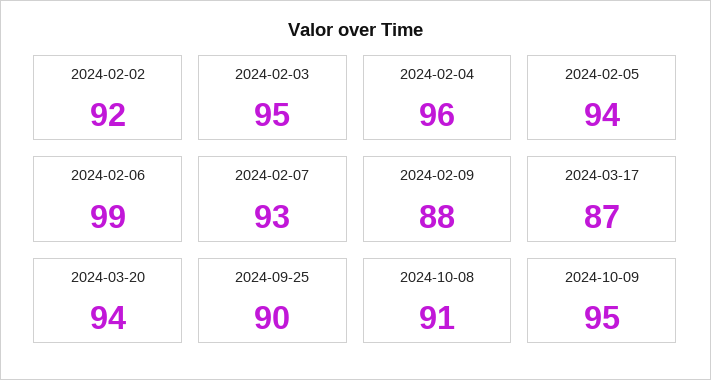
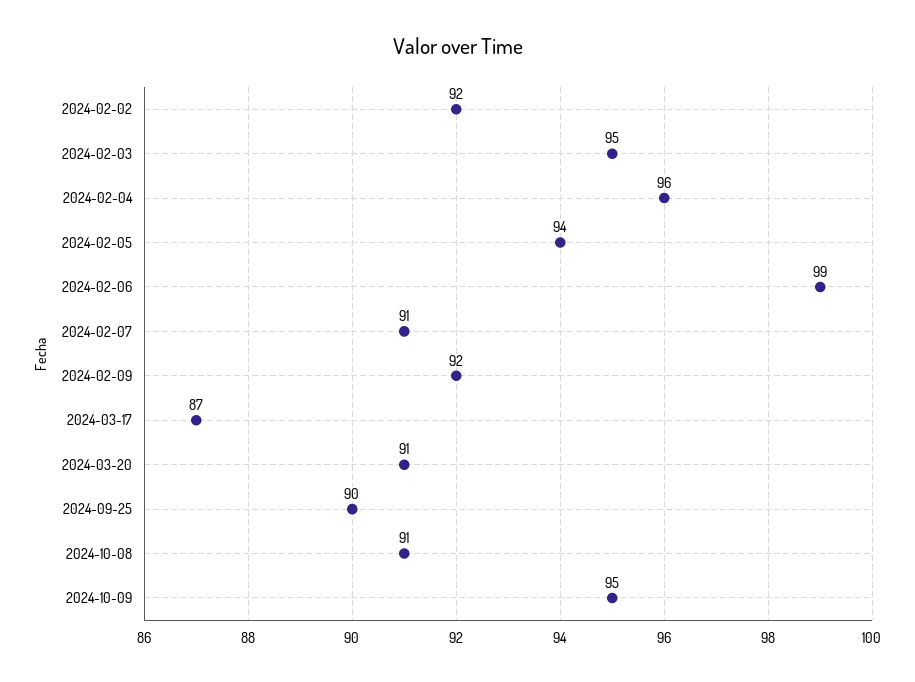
2024-02-07: 93 -> 91
2024-02-09: 88 -> 92
2024-03-20: 94 -> 91

